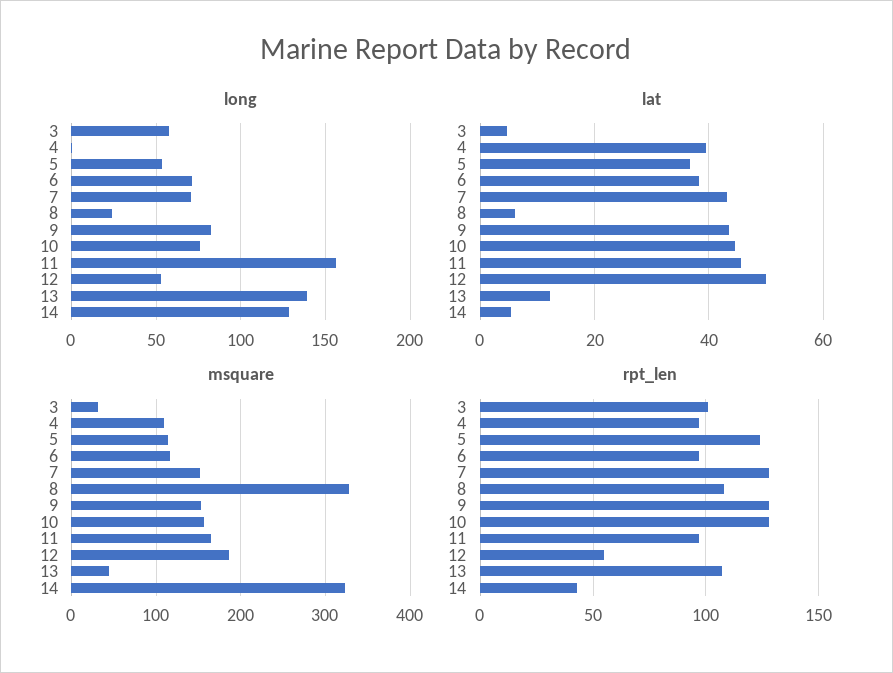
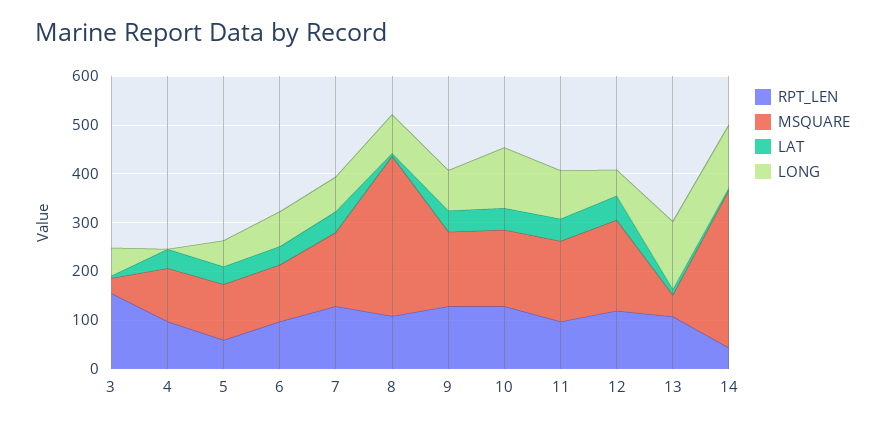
long, 8: 25 -> 80
long, 10: 75 -> 120
long, 11: 155 -> 100
rpt_len, 3: 100 -> 160
rpt_len, 5: 125 -> 60
rpt_len, 12: 55 -> 120

